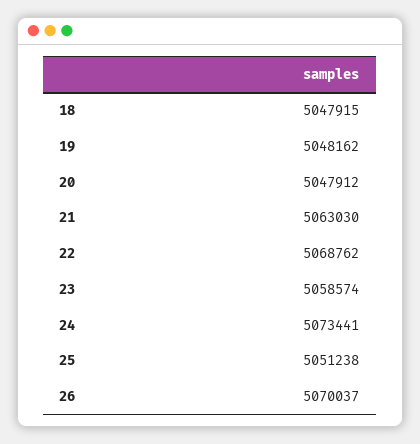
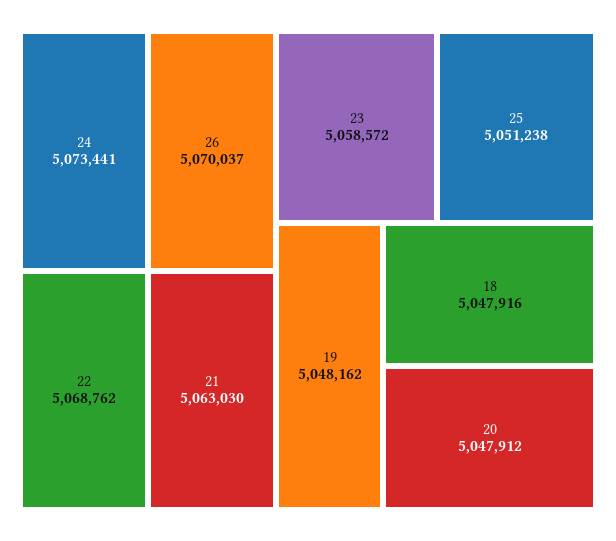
18: 5047915 -> 5047916
23: 5058574 -> 5058572

